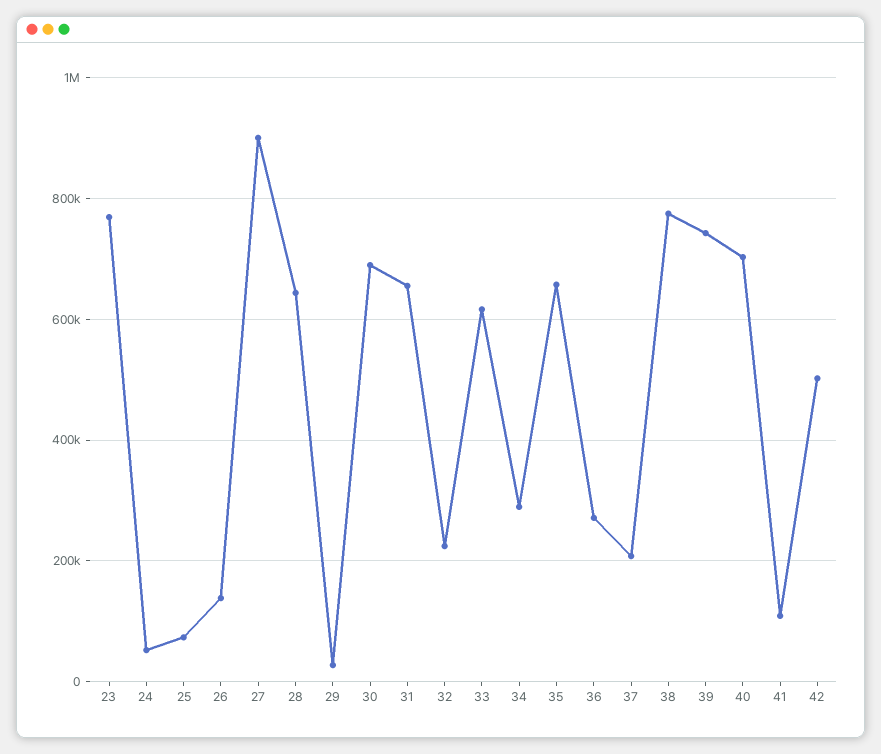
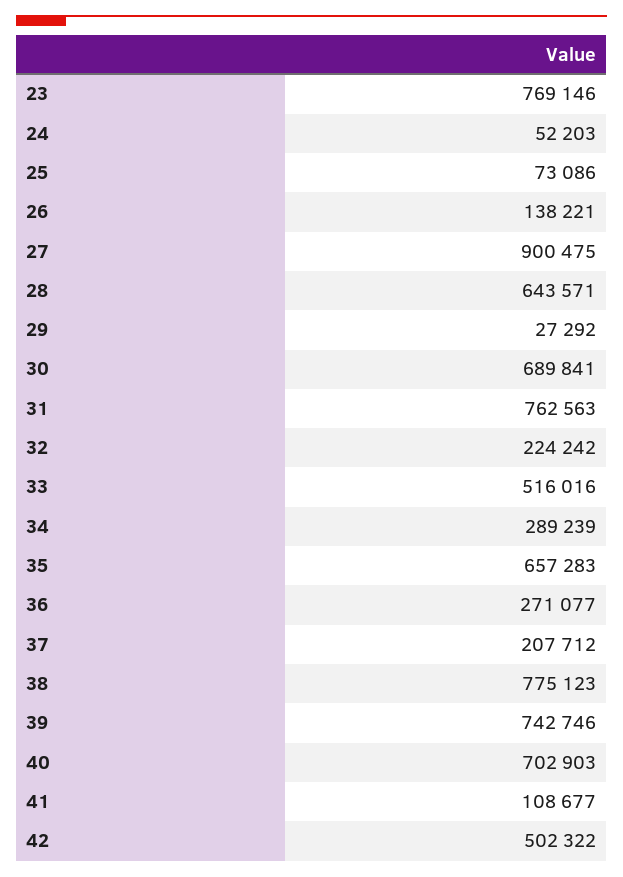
31: 660000 -> 762563
33: 620000 -> 516016

